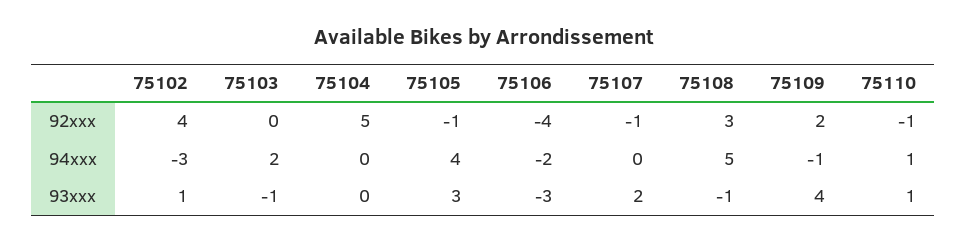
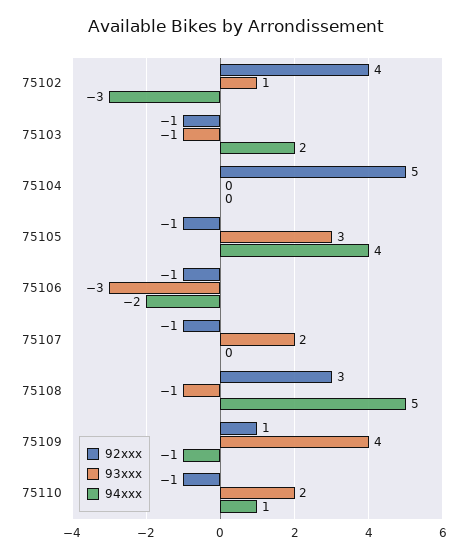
92xxx, 75103: 0 -> -1
92xxx, 75106: -4 -> -1
92xxx, 75109: 2 -> 1
93xxx, 75110: 1 -> 2

